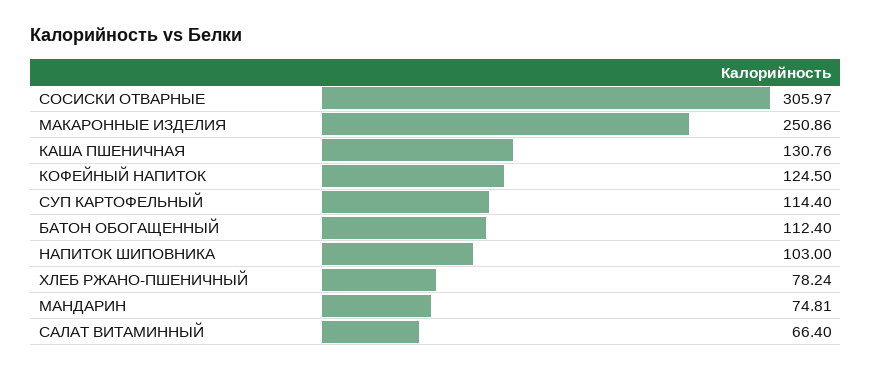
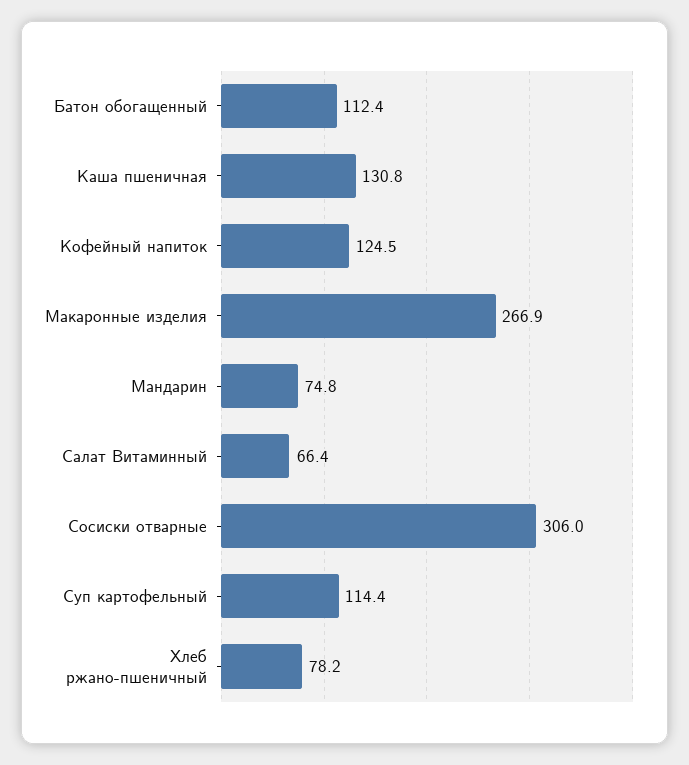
МАКАРОННЫЕ ИЗДЕЛИЯ: 250.86 -> 266.9
НАПИТОК ШИПОВНИКА: 103 -> none

